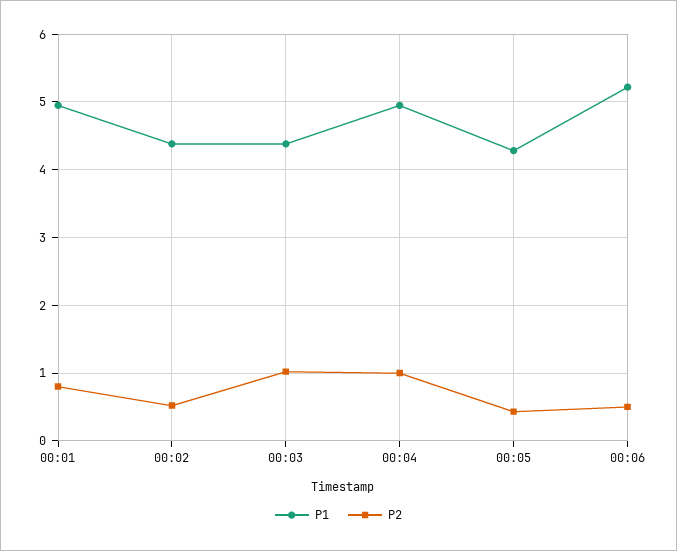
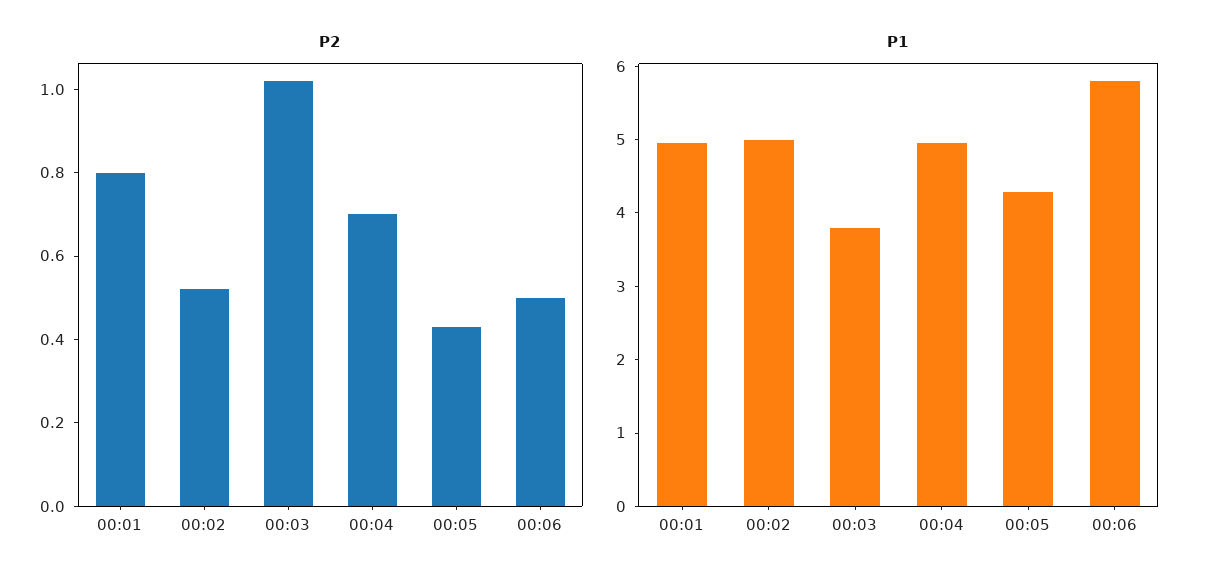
P1, 00:02: 4.4 -> 5
P1, 00:03: 4.4 -> 3.8
P2, 00:04: 1 -> 0.7
P1, 00:06: 5.2 -> 5.8

